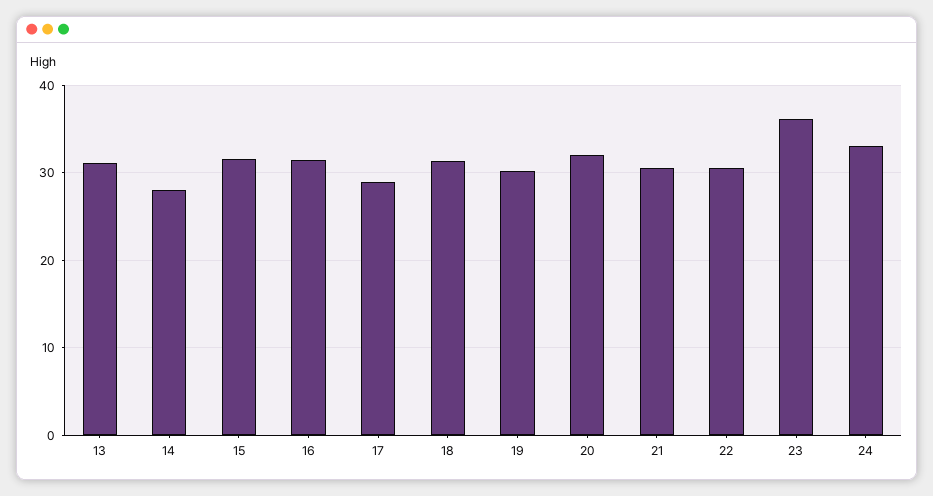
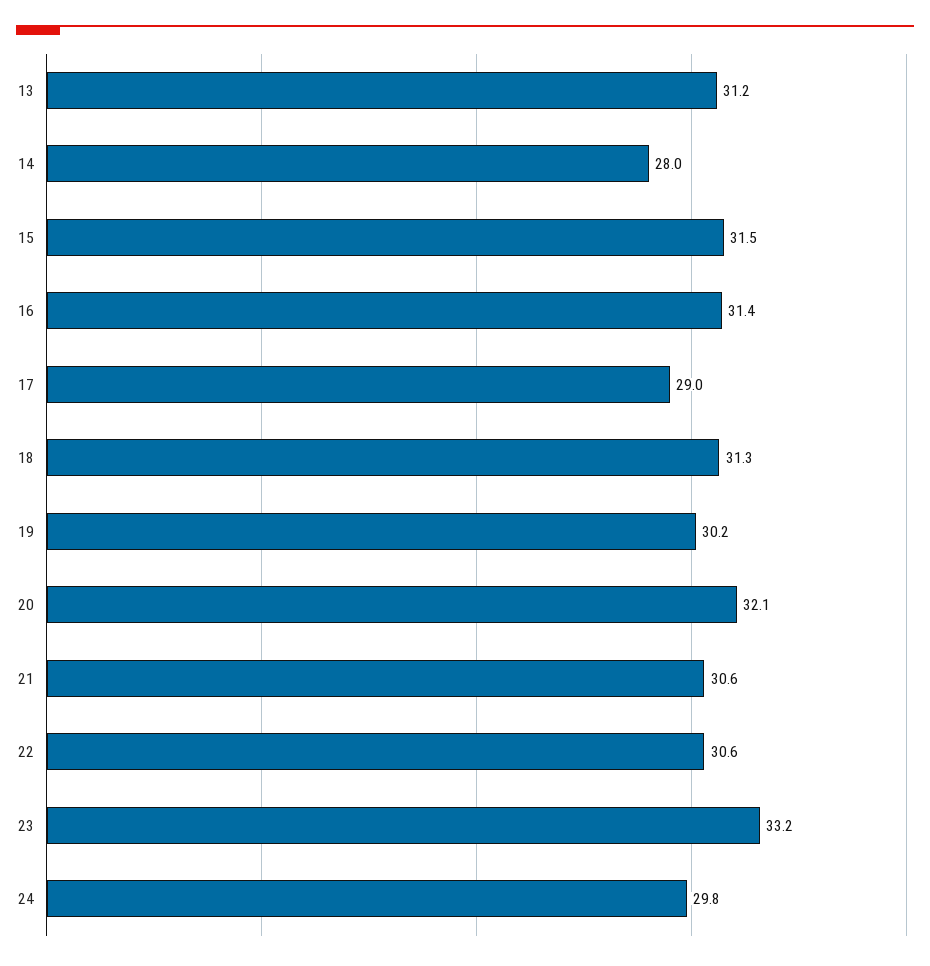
23: 36 -> 33.2
24: 33 -> 29.8

